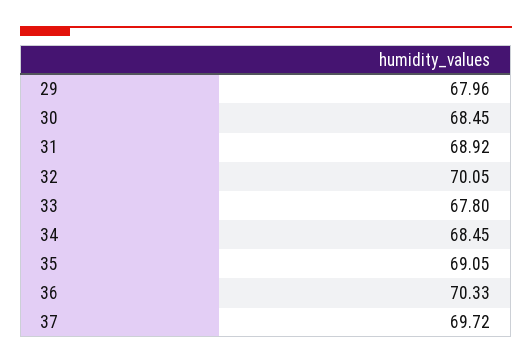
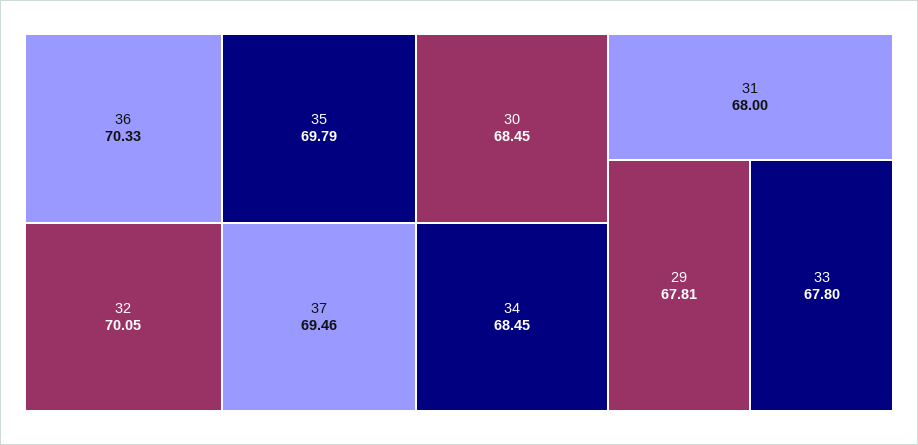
29: 67.96 -> 67.81
31: 68.92 -> 68
35: 69.05 -> 69.79
37: 69.72 -> 69.46

